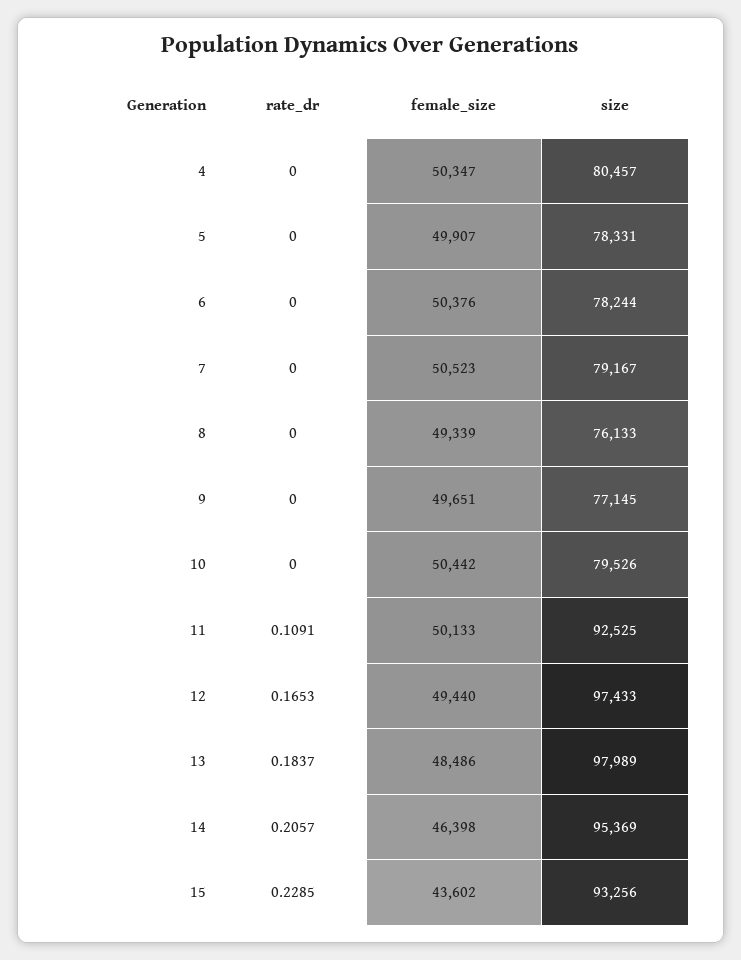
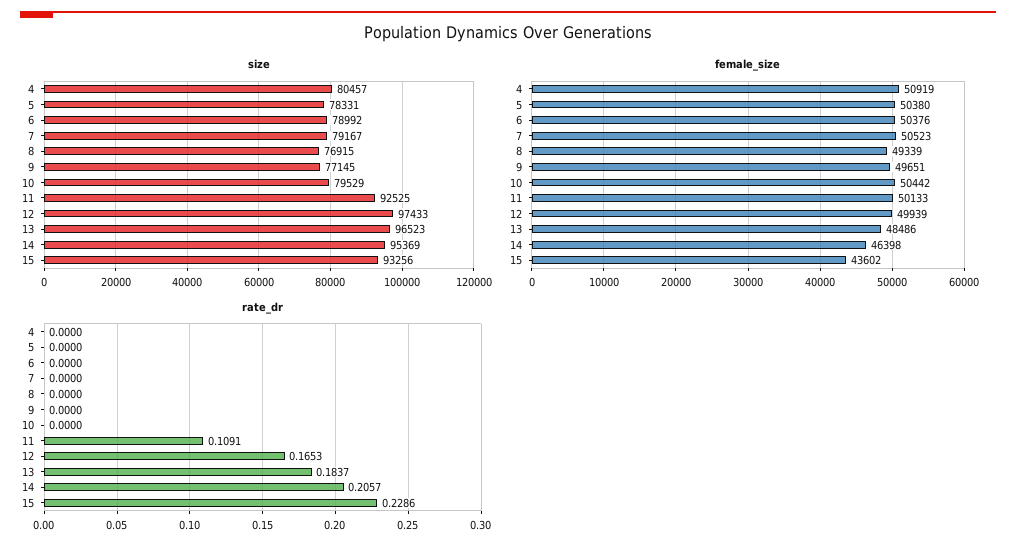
female_size, 4: 50347 -> 50919
female_size, 5: 49907 -> 50380
size, 6: 78244 -> 78992
size, 8: 76133 -> 76915
size, 10: 79526 -> 79529
female_size, 12: 49440 -> 49939
size, 13: 97989 -> 96523
rate_dr, 15: 0.2285 -> 0.2286

